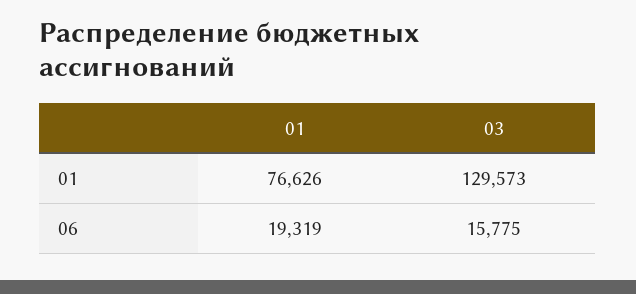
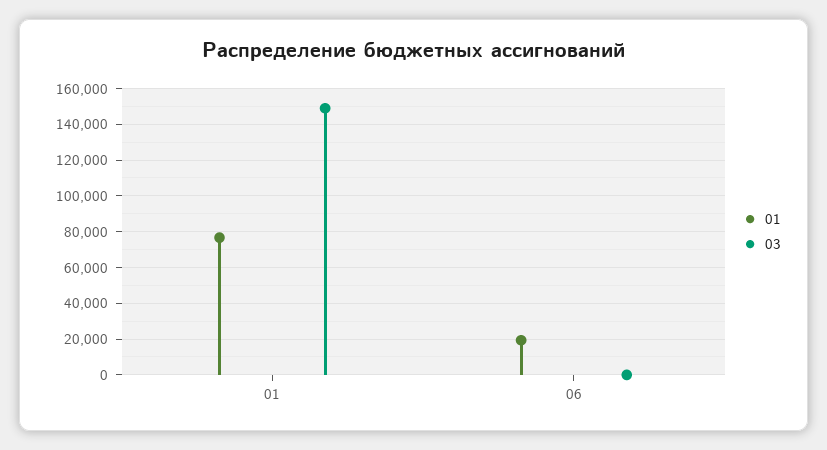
03, 01: 129573 -> 150000
03, 06: 15775 -> 0

